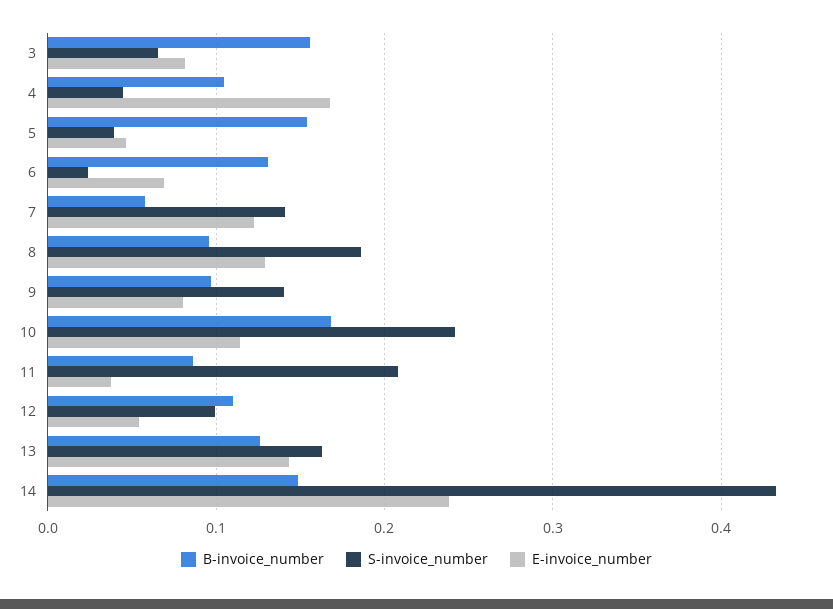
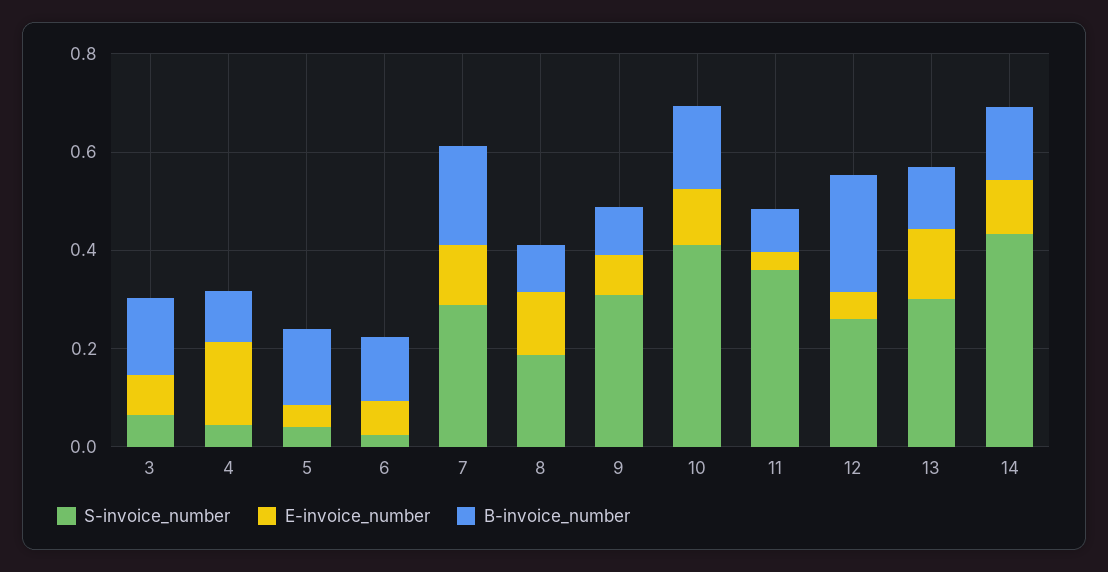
B-invoice_number, 7: 0.06 -> 0.2
S-invoice_number, 7: 0.14 -> 0.3
S-invoice_number, 9: 0.14 -> 0.3
S-invoice_number, 10: 0.24 -> 0.4
S-invoice_number, 11: 0.21 -> 0.35
B-invoice_number, 12: 0.11 -> 0.25
S-invoice_number, 12: 0.1 -> 0.25
S-invoice_number, 13: 0.16 -> 0.3
E-invoice_number, 14: 0.24 -> 0.1

